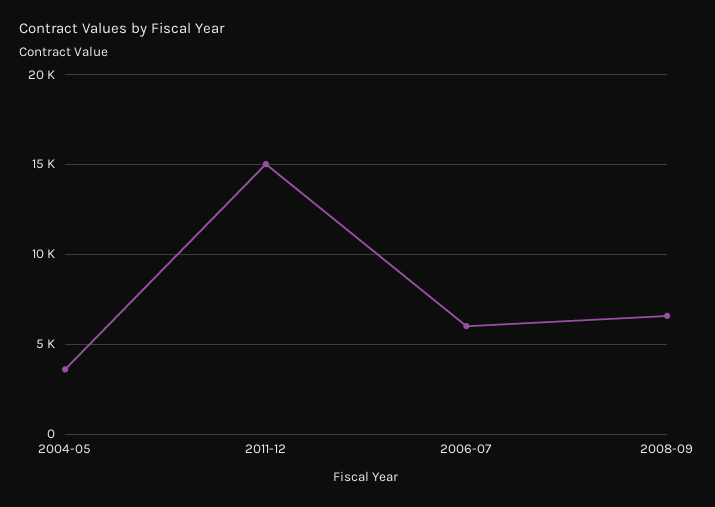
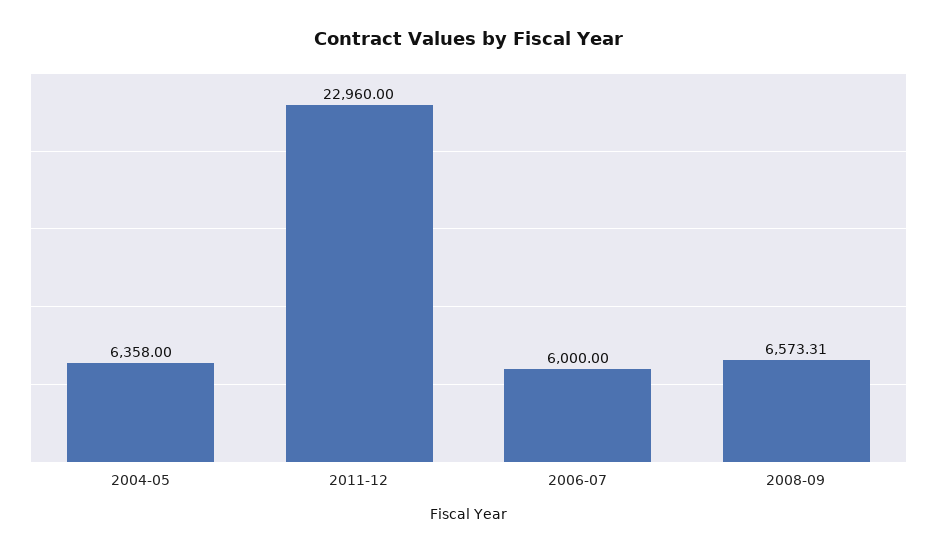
2004-05: 3500 -> 6358
2011-12: 15000 -> 22960

